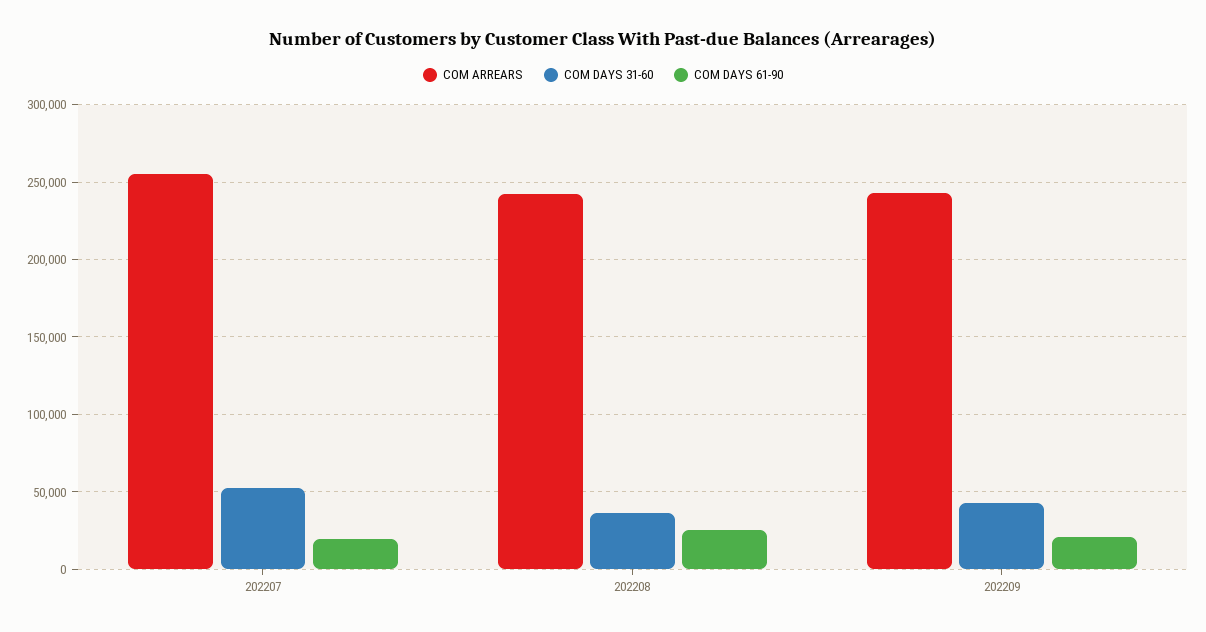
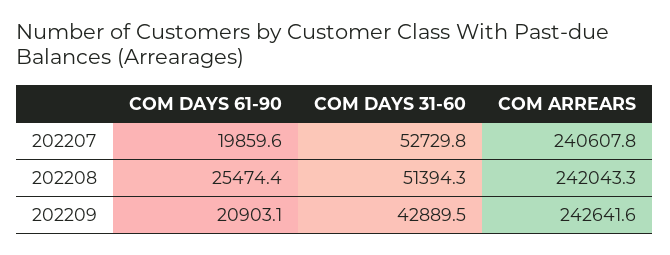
COM ARREARS, 202207: 255000 -> 240607.8
COM DAYS 31-60, 202208: 35000 -> 51394.3

